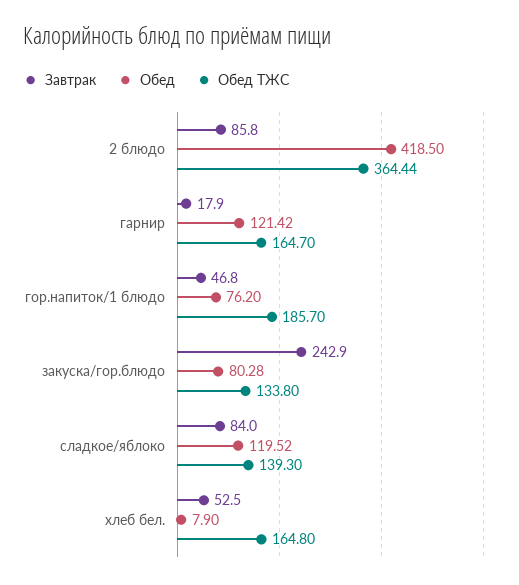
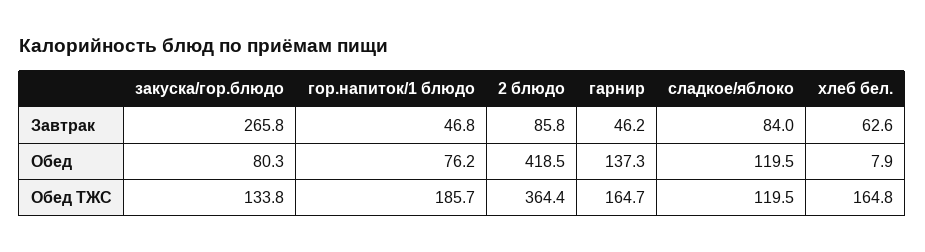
Завтрак, гарнир: 17.9 -> 46.2
Обед, гарнир: 121.42 -> 137.3
Завтрак, закуска/гор.блюдо: 242.9 -> 265.8
Обед ТЖС, сладкое/яблоко: 139.3 -> 119.5
Завтрак, хлеб бел.: 52.5 -> 62.6

